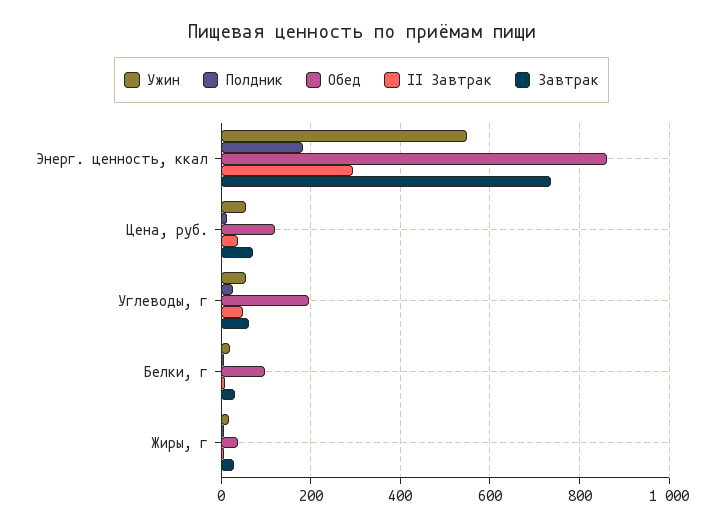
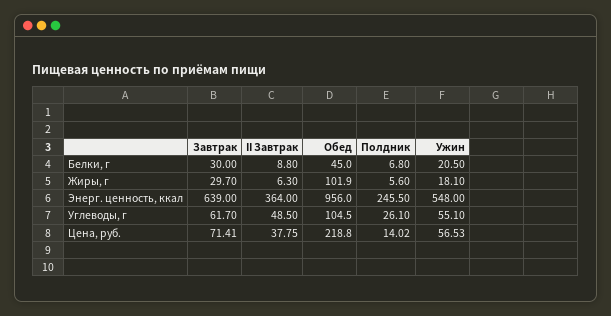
Полдник, Энерг. ценность, ккал: 180 -> 245.5
Обед, Энерг. ценность, ккал: 860 -> 956
II Завтрак, Энерг. ценность, ккал: 300 -> 364
Завтрак, Энерг. ценность, ккал: 740 -> 639
Обед, Цена, руб.: 120 -> 218.8
Обед, Углеводы, г: 200 -> 104.5
Обед, Белки, г: 100 -> 45
Обед, Жиры, г: 40 -> 101.9

